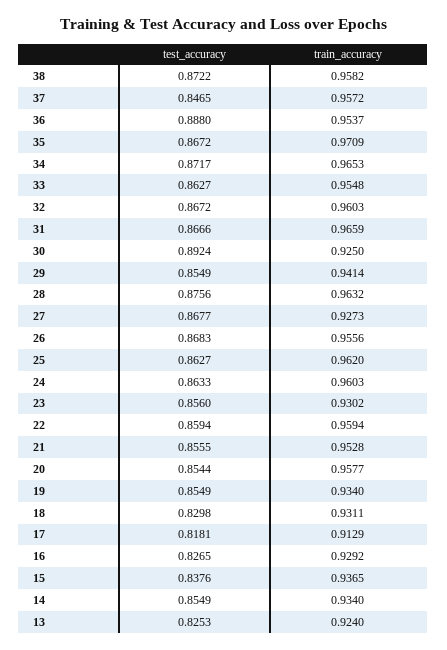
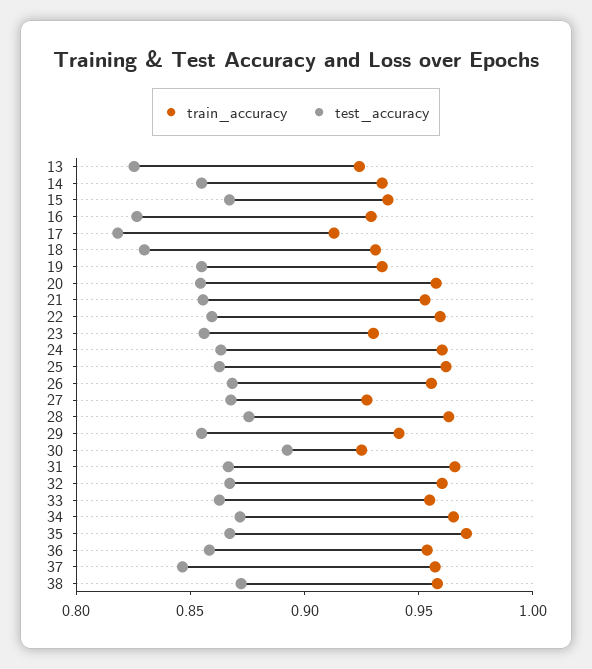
test_accuracy, 36: 0.888 -> 0.86
test_accuracy, 15: 0.8376 -> 0.87

